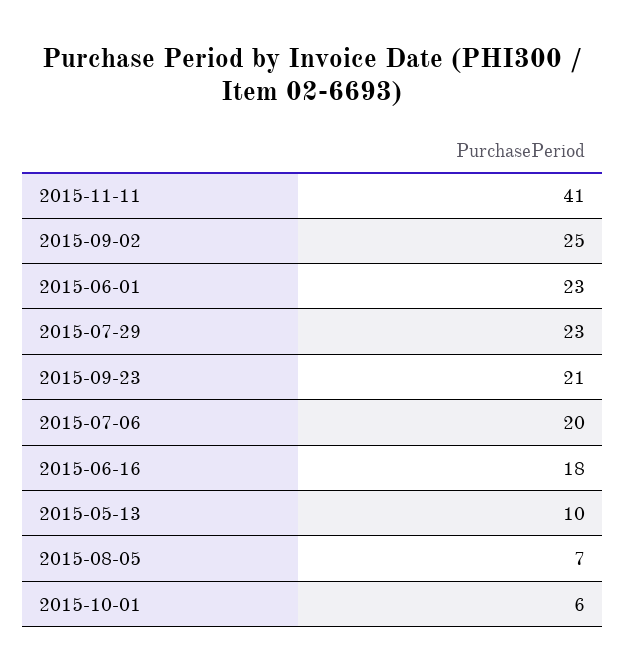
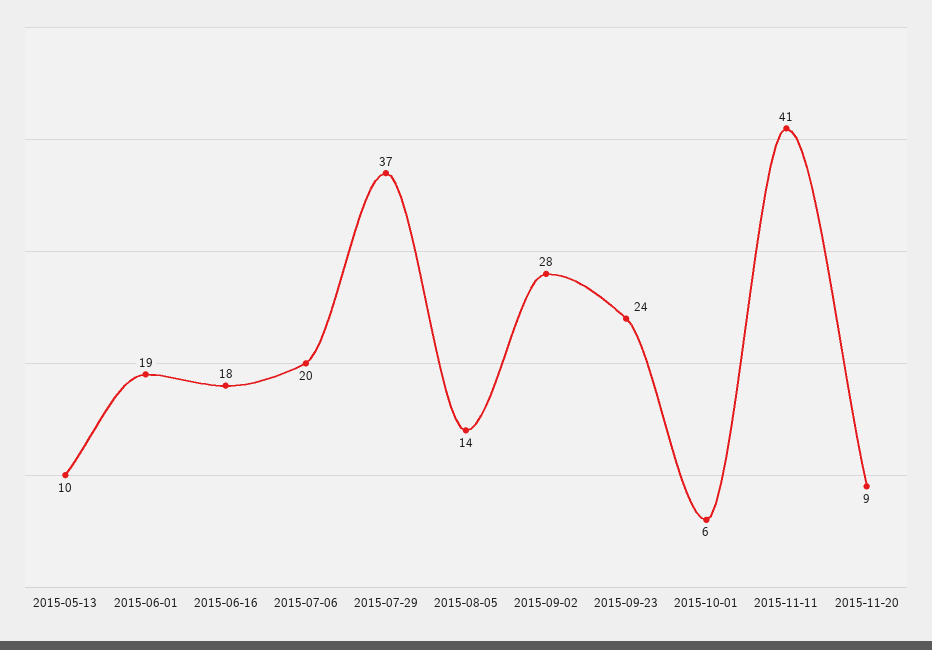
2015-09-02: 25 -> 28
2015-06-01: 23 -> 19
2015-07-29: 23 -> 37
2015-09-23: 21 -> 24
2015-08-05: 7 -> 14
2015-11-20: none -> 9

